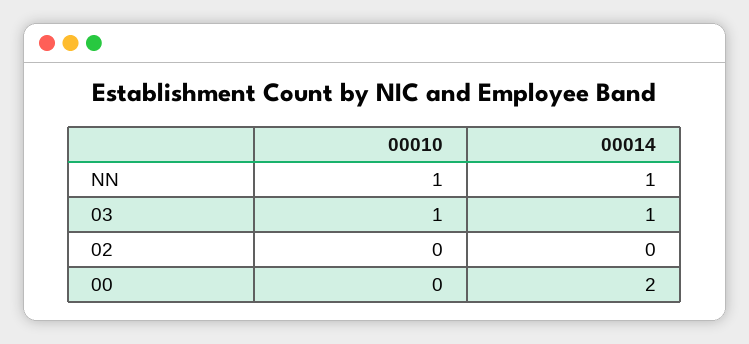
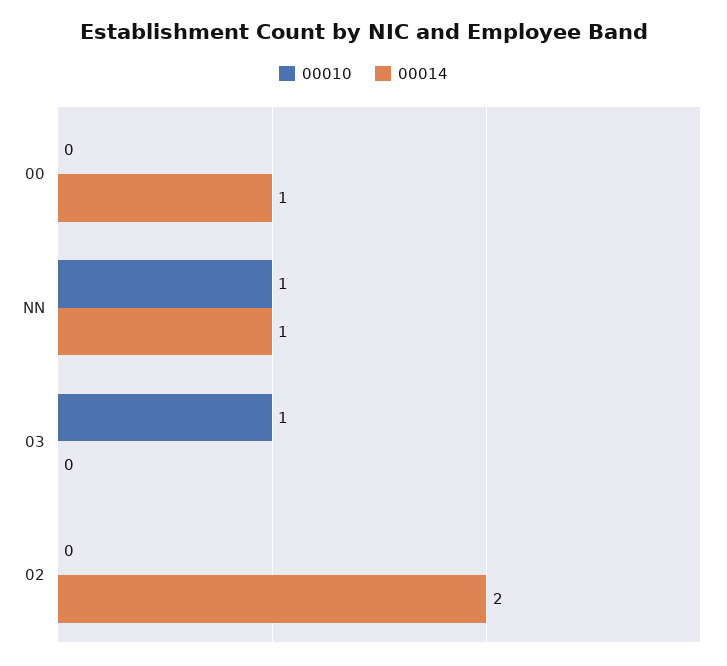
00014, 03: 1 -> 0
00014, 02: 0 -> 2
00014, 00: 2 -> 1

